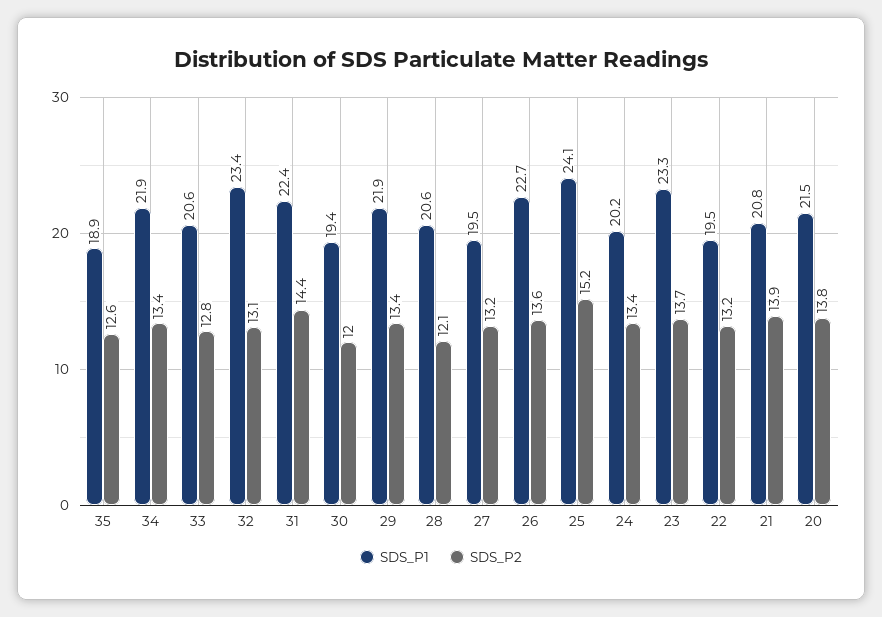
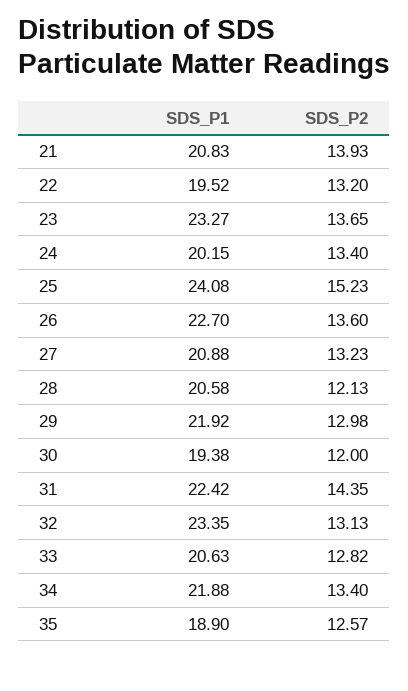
SDS_P2, 29: 13.4 -> 12.98
SDS_P1, 27: 19.5 -> 20.88
SDS_P1, 20: 21.5 -> none
SDS_P2, 20: 13.8 -> none

